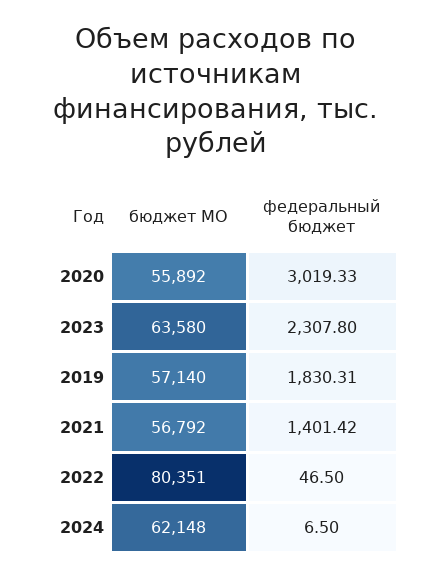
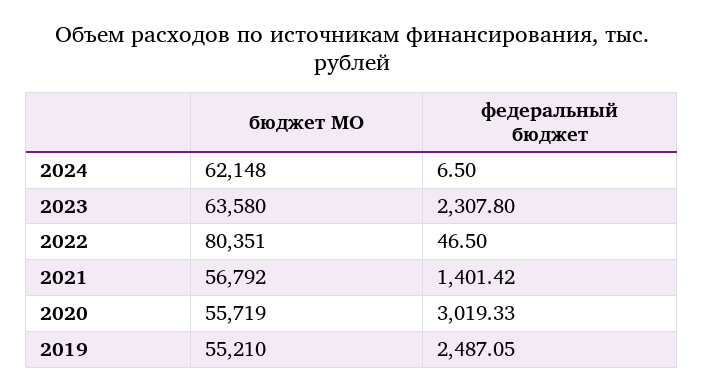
бюджет МО, 2020: 55892 -> 55719
бюджет МО, 2019: 57140 -> 55210
федеральный бюджет, 2019: 1830.31 -> 2487.05

